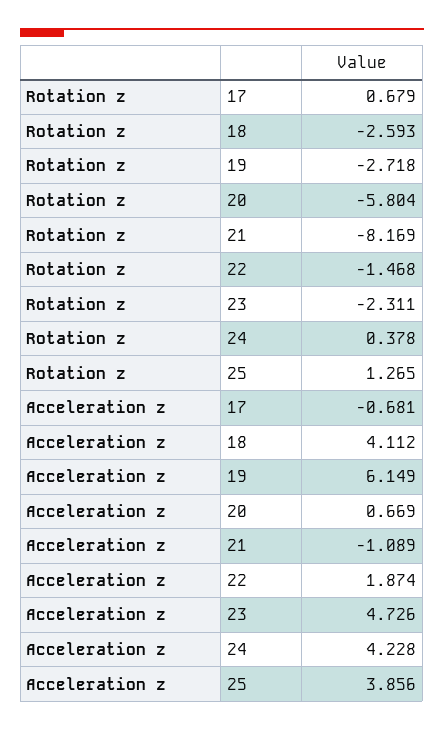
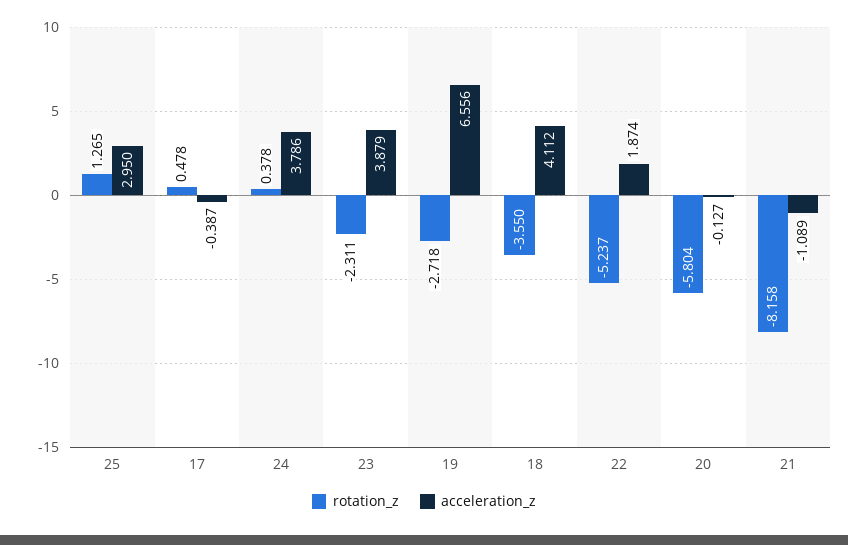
Rotation z, 17: 0.679 -> 0.478
Rotation z, 18: -2.593 -> -3.55
Rotation z, 21: -8.169 -> -8.158
Rotation z, 22: -1.468 -> -5.237
Acceleration z, 17: -0.681 -> -0.387
Acceleration z, 19: 6.149 -> 6.556
Acceleration z, 20: 0.669 -> -0.127
Acceleration z, 23: 4.726 -> 3.879
Acceleration z, 24: 4.228 -> 3.786
Acceleration z, 25: 3.856 -> 2.95

